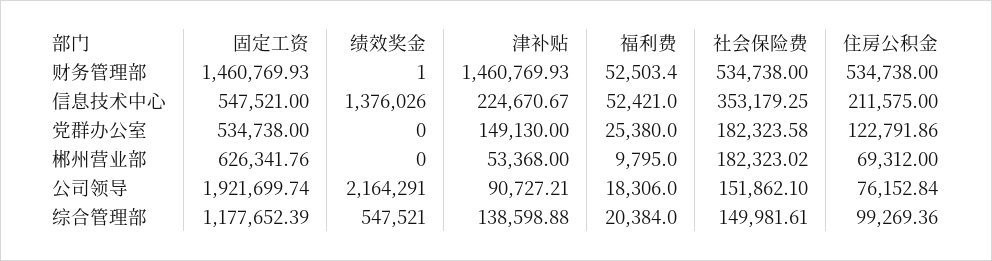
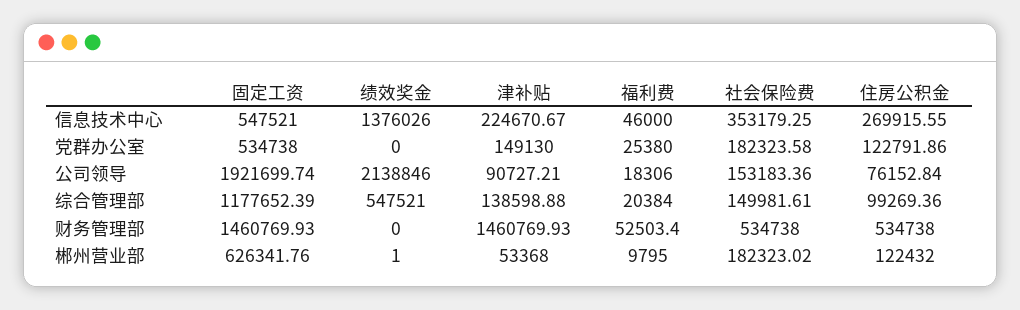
绩效奖金, 财务管理部: 1 -> 0
福利费, 信息技术中心: 52421 -> 46000
住房公积金, 信息技术中心: 211575 -> 269915.55
绩效奖金, 郴州营业部: 0 -> 1
住房公积金, 郴州营业部: 69312 -> 122432
绩效奖金, 公司领导: 2164291 -> 2138846
社会保险费, 公司领导: 151862.1 -> 153183.36

